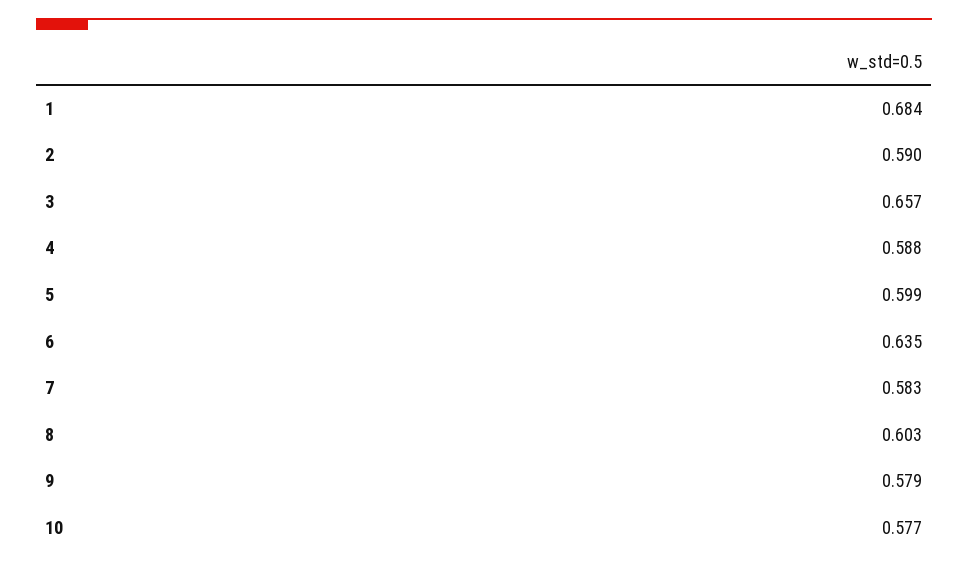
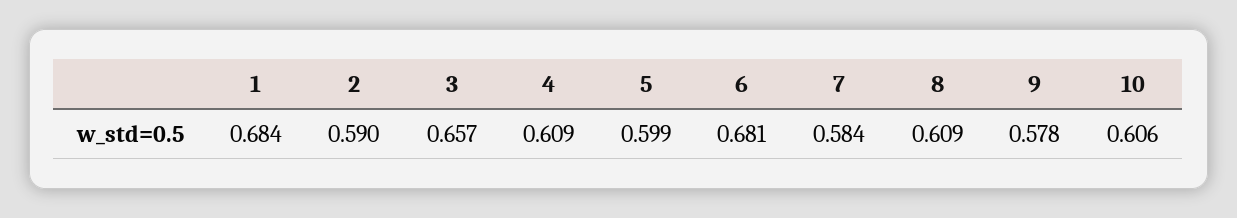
4: 0.588 -> 0.609
6: 0.635 -> 0.681
7: 0.583 -> 0.584
8: 0.603 -> 0.609
9: 0.579 -> 0.578
10: 0.577 -> 0.606

